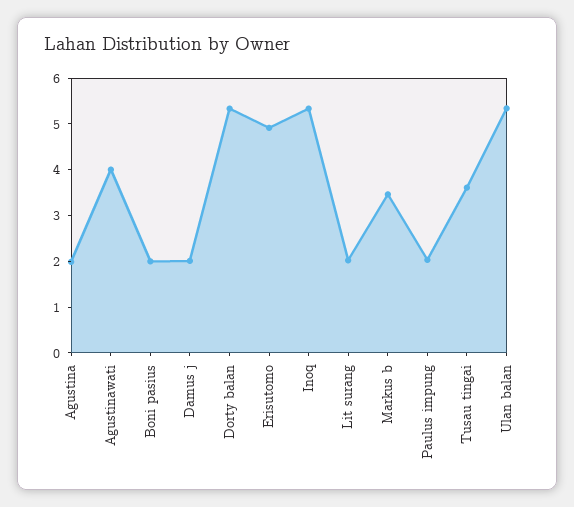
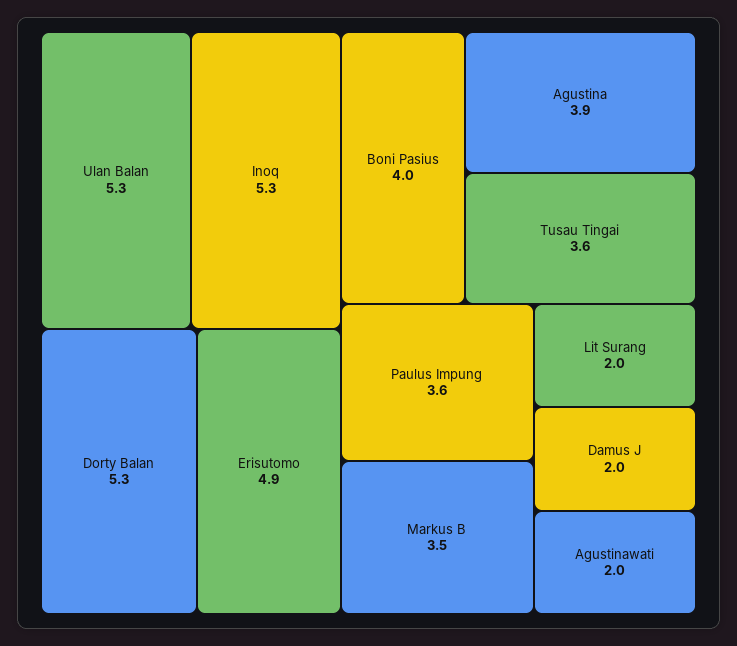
Agustina: 2 -> 3.9
Agustinawati: 4 -> 2
Boni pasius: 2 -> 4
Paulus impung: 2 -> 3.6

